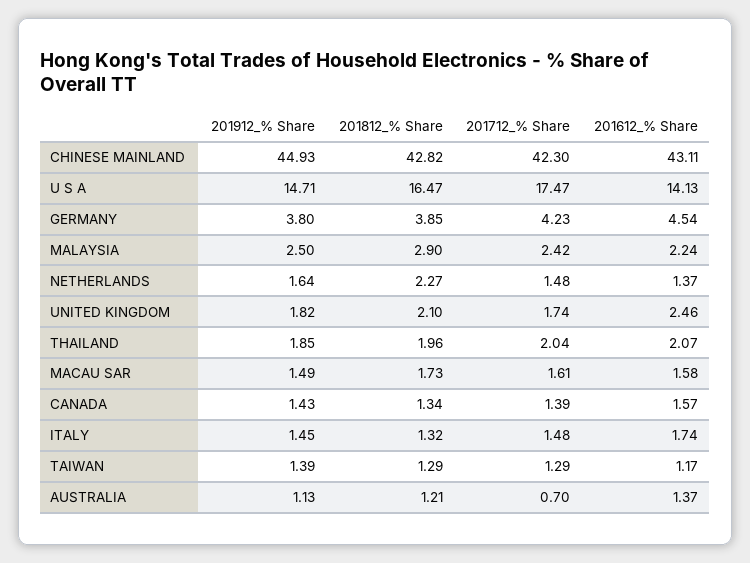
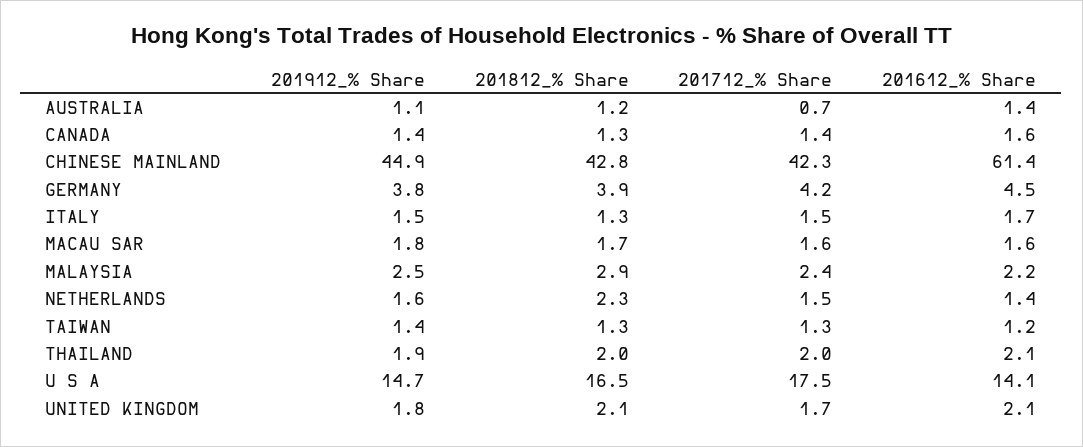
201612_% Share, CHINESE MAINLAND: 43.11 -> 61.4
201612_% Share, UNITED KINGDOM: 2.46 -> 2.1
201912_% Share, MACAU SAR: 1.49 -> 1.8

